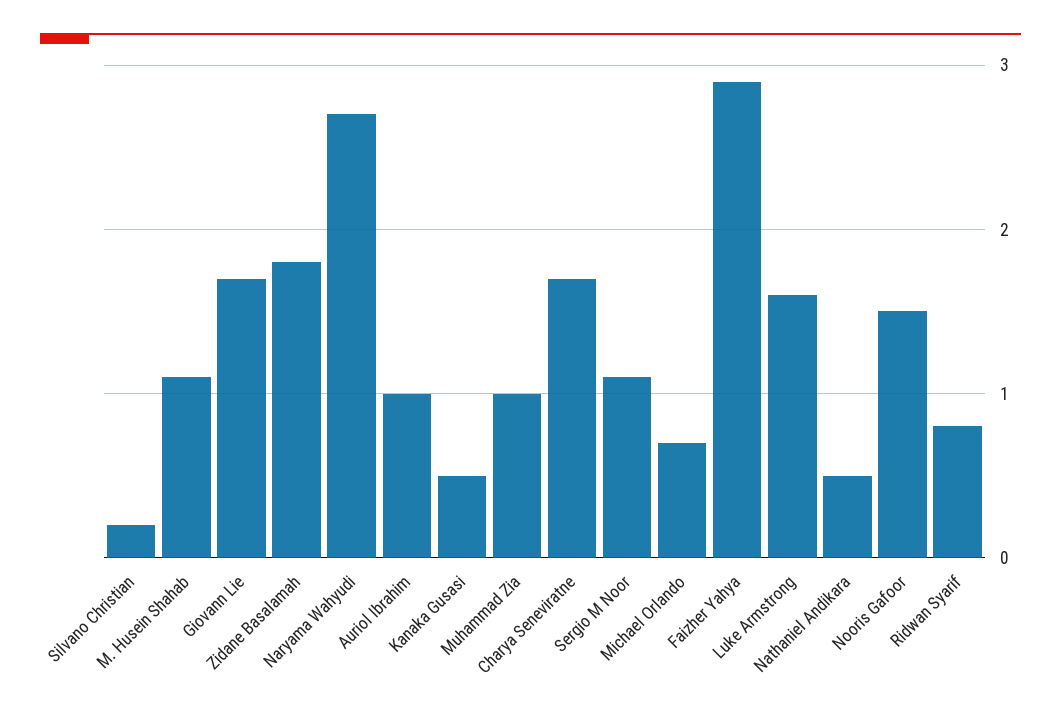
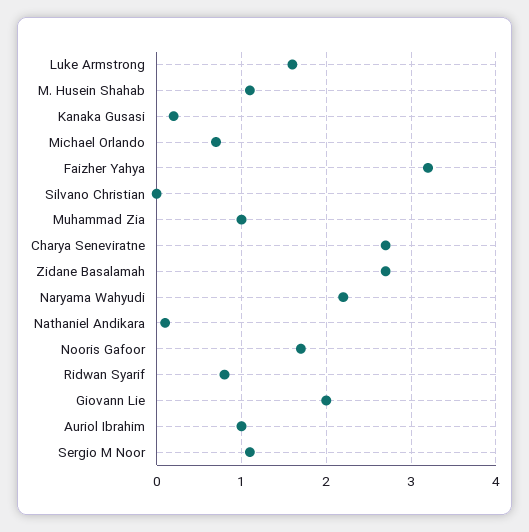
Silvano Christian: 0.2 -> 0
Giovann Lie: 1.7 -> 2
Zidane Basalamah: 1.8 -> 2.7
Naryama Wahyudi: 2.7 -> 2.2
Kanaka Gusasi: 0.5 -> 0.2
Charya Seneviratne: 1.7 -> 2.7
Faizher Yahya: 2.9 -> 3.2
Nathaniel Andikara: 0.5 -> 0.1
Nooris Gafoor: 1.5 -> 1.7

